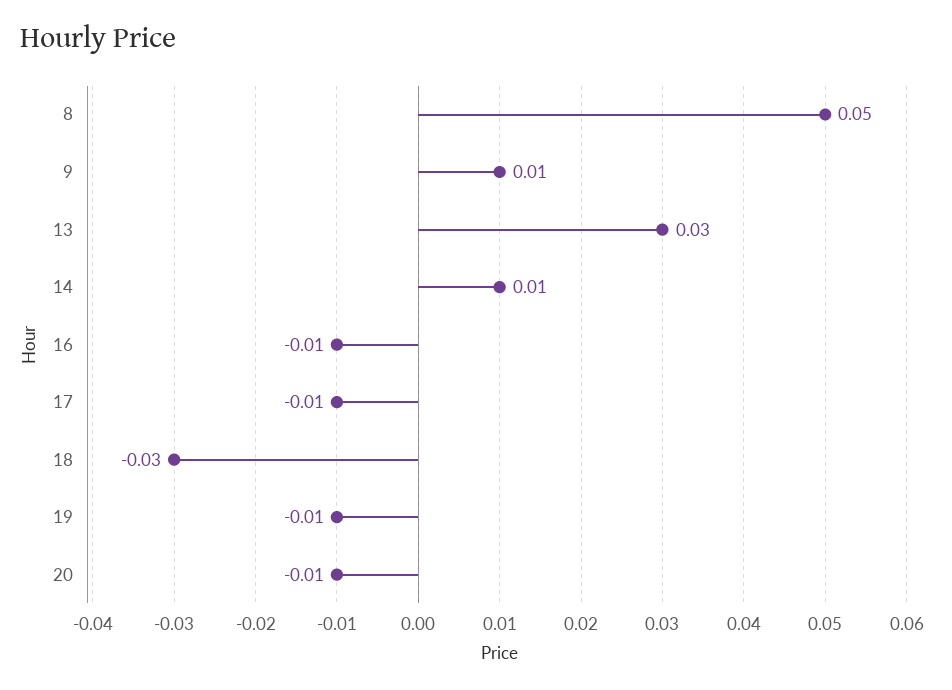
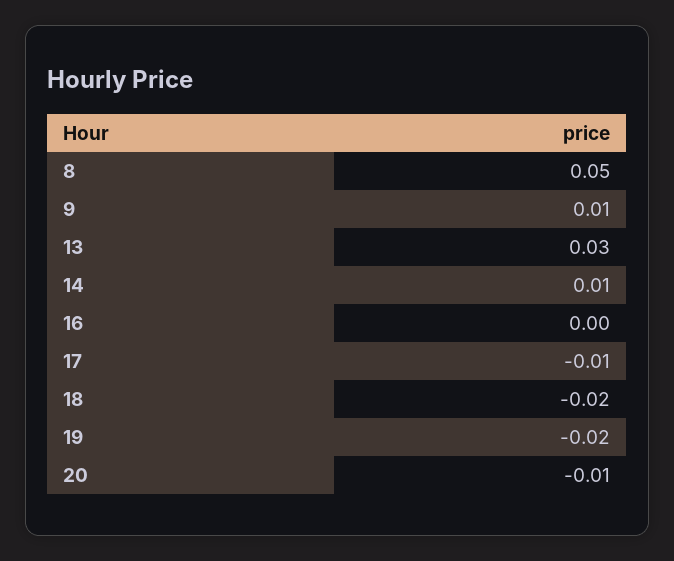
16: -0.01 -> 0
18: -0.03 -> -0.02
19: -0.01 -> -0.02

